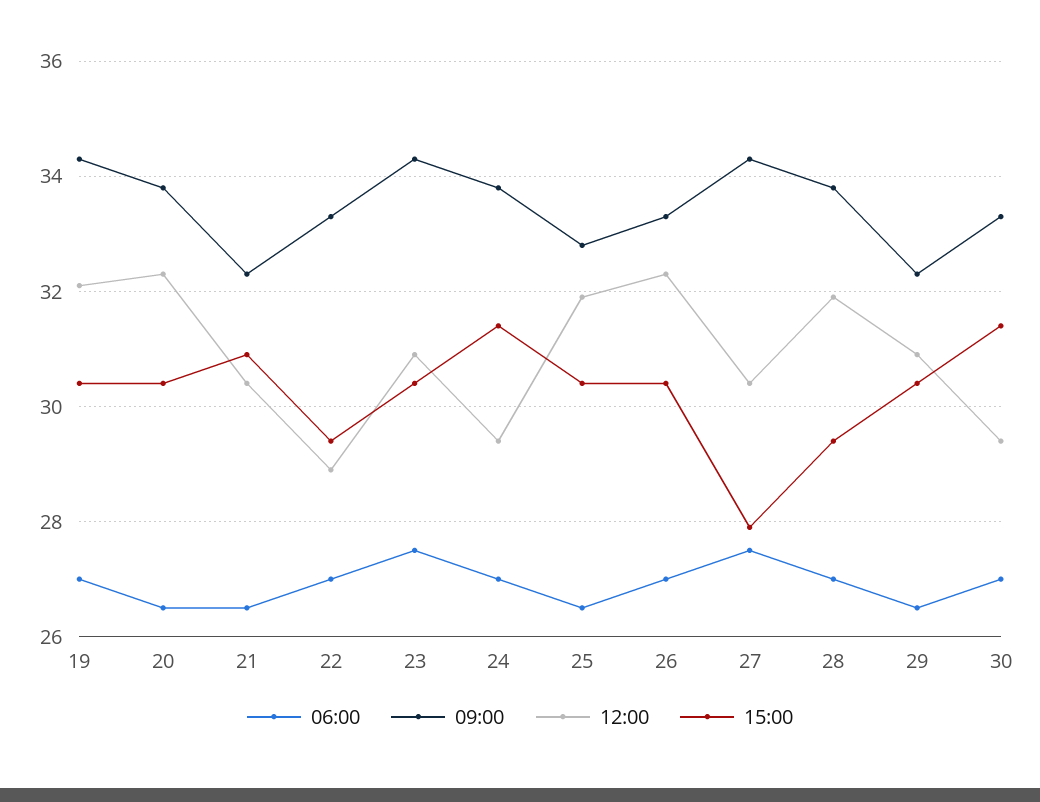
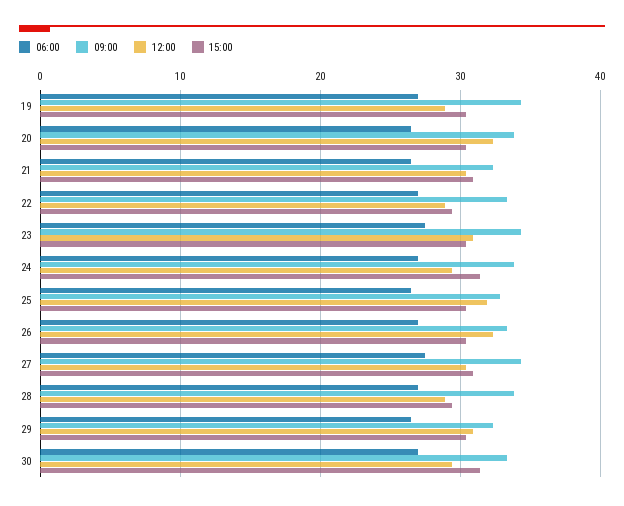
12:00, 19: 32 -> 29
15:00, 27: 28 -> 31
12:00, 28: 32 -> 29

